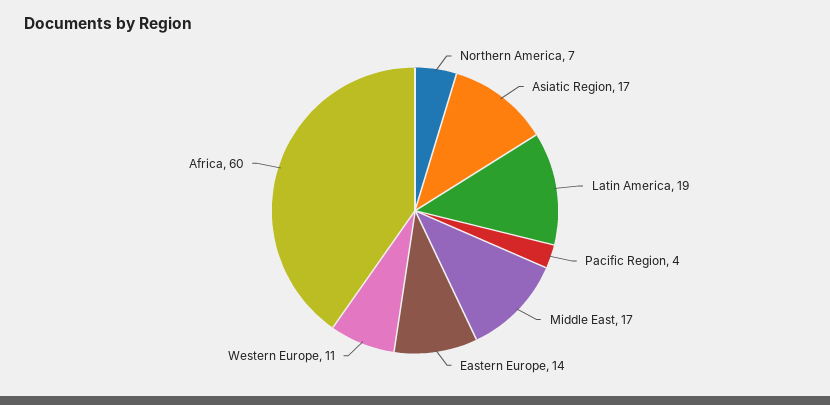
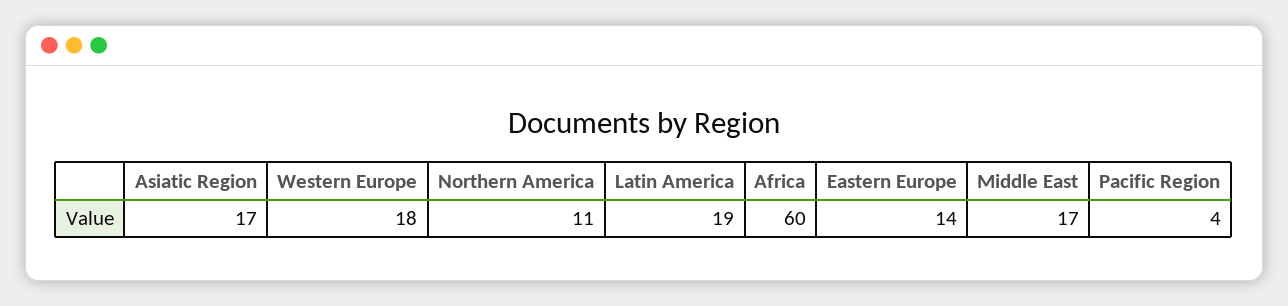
Northern America: 7 -> 11
Western Europe: 11 -> 18

